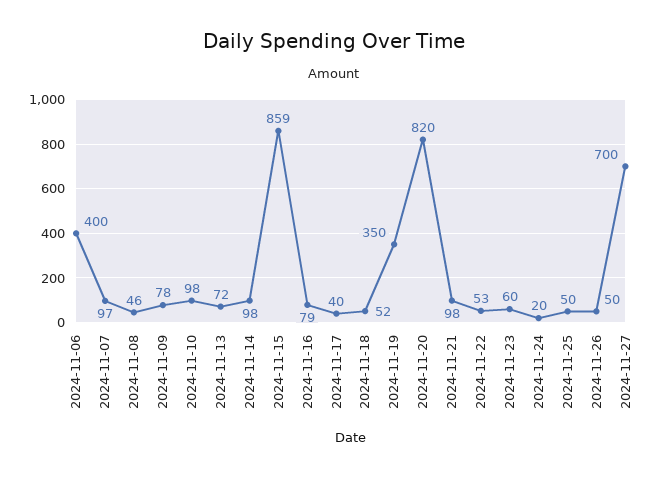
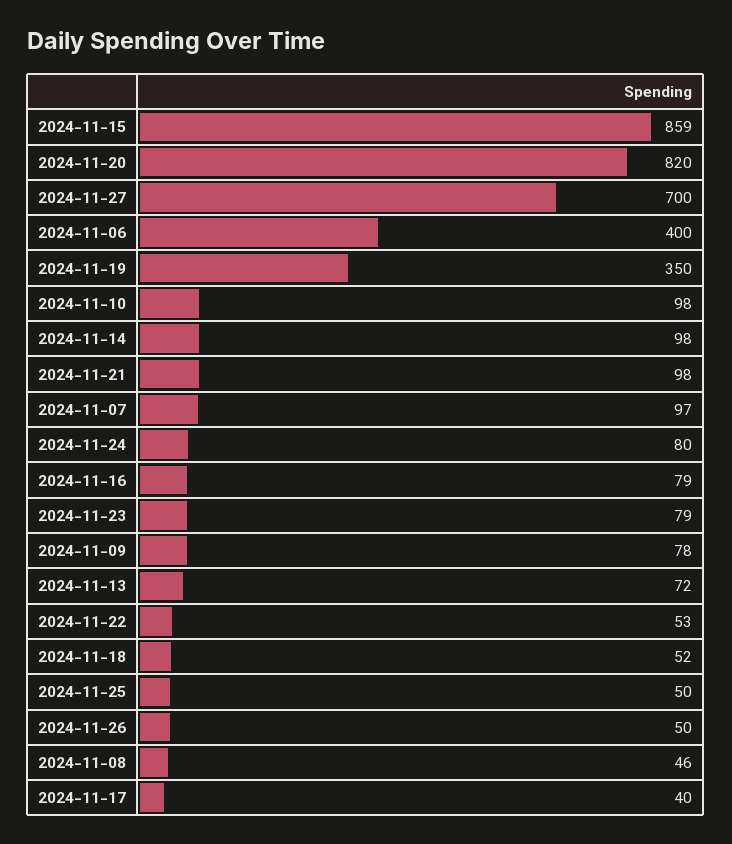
2024-11-23: 60 -> 79
2024-11-24: 20 -> 80

